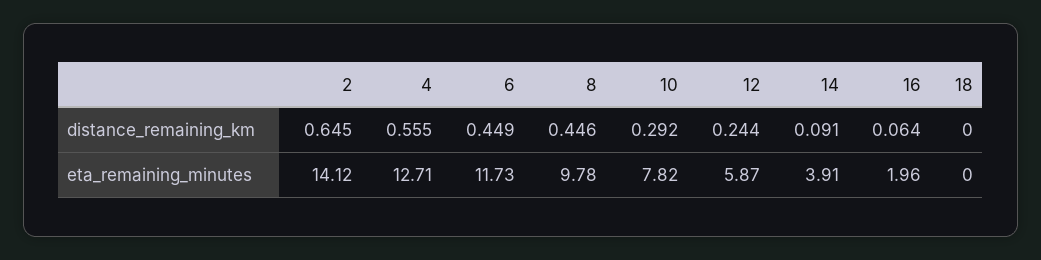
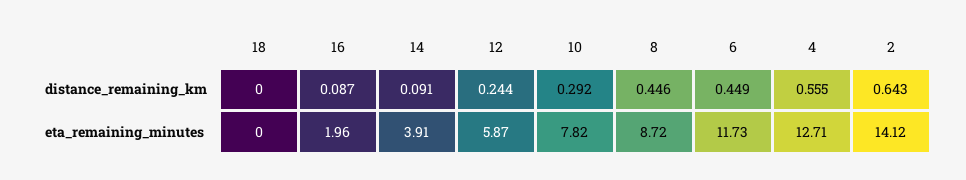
2, distance_remaining_km: 0.645 -> 0.643
16, distance_remaining_km: 0.064 -> 0.087
8, eta_remaining_minutes: 9.78 -> 8.72

